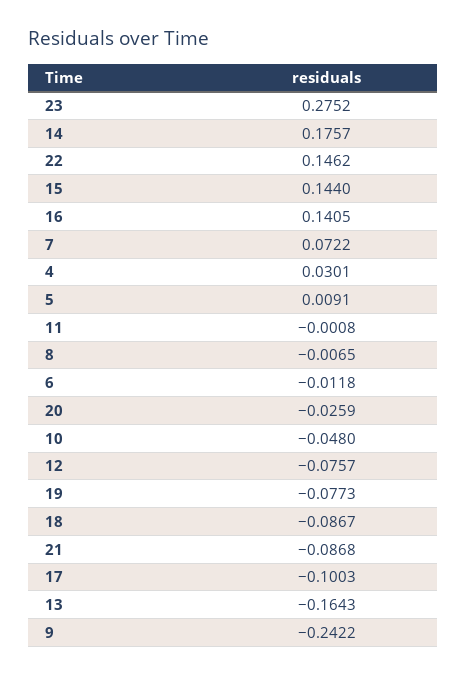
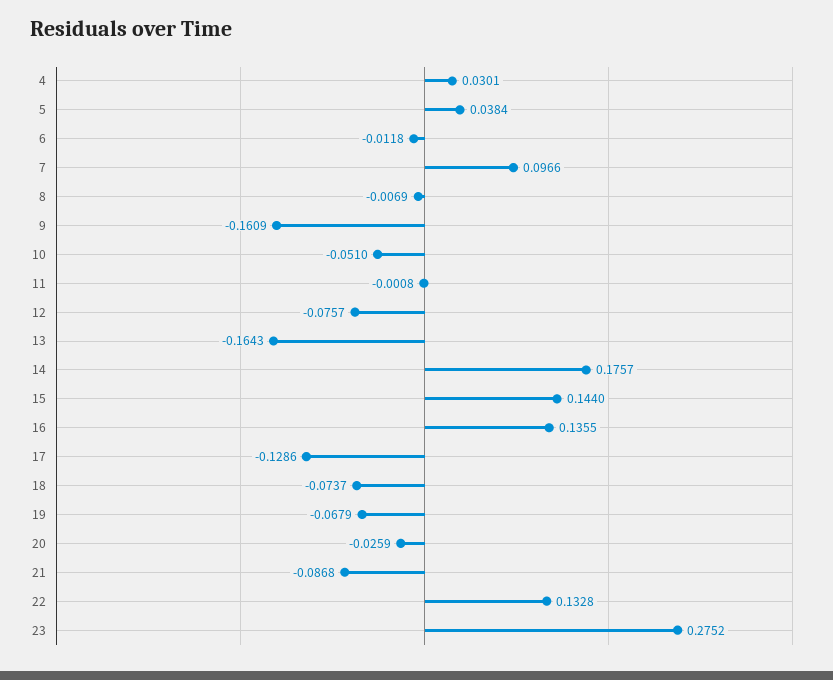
22: 0.1462 -> 0.1328
16: 0.1405 -> 0.1355
7: 0.0722 -> 0.0966
5: 0.0091 -> 0.0384
8: -0.0065 -> -0.0069
10: -0.048 -> -0.051
19: -0.0773 -> -0.0679
18: -0.0867 -> -0.0737
17: -0.1003 -> -0.1286
9: -0.2422 -> -0.1609

